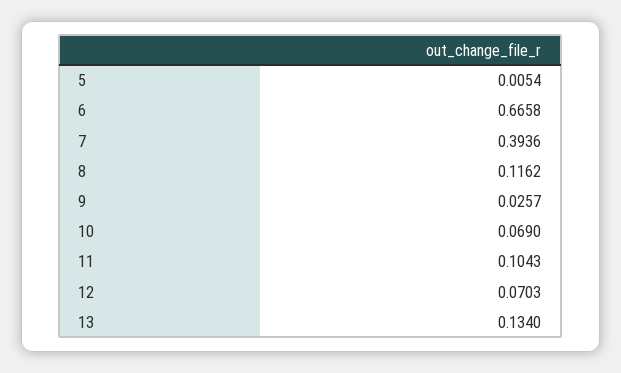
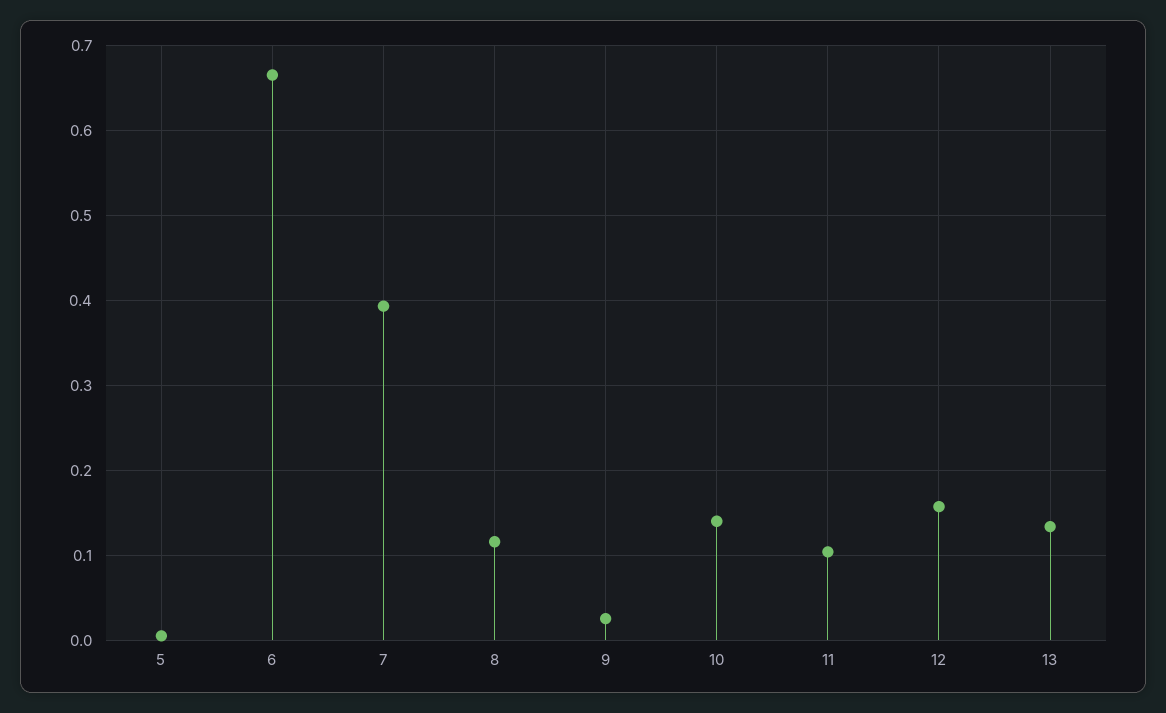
10: 0.069 -> 0.14
12: 0.0703 -> 0.16

